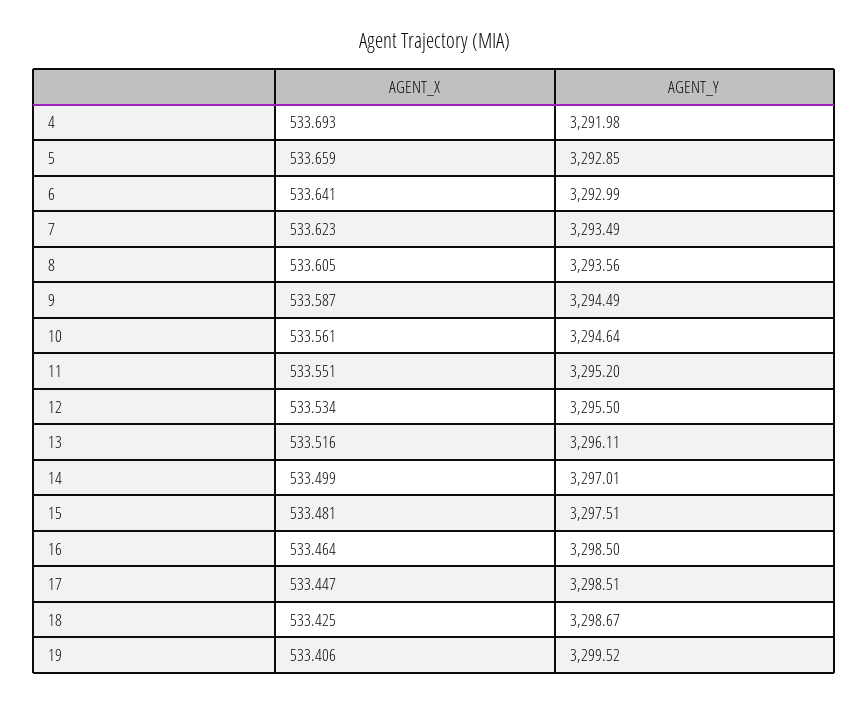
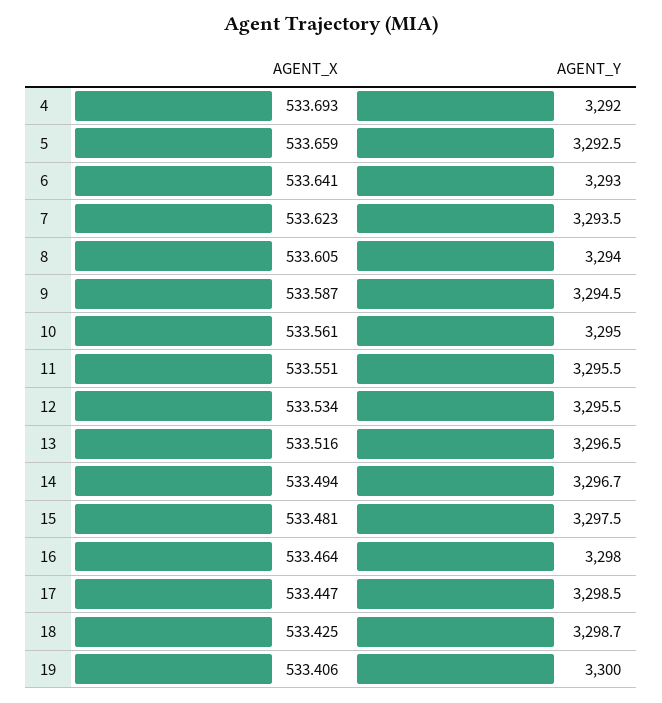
AGENT_Y, 5: 3292.85 -> 3292.5
AGENT_Y, 8: 3293.56 -> 3294
AGENT_Y, 10: 3294.64 -> 3295
AGENT_Y, 11: 3295.2 -> 3295.5
AGENT_Y, 13: 3296.11 -> 3296.5
AGENT_X, 14: 533.499 -> 533.494
AGENT_Y, 14: 3297.01 -> 3296.7
AGENT_Y, 16: 3298.5 -> 3298
AGENT_Y, 19: 3299.52 -> 3300

